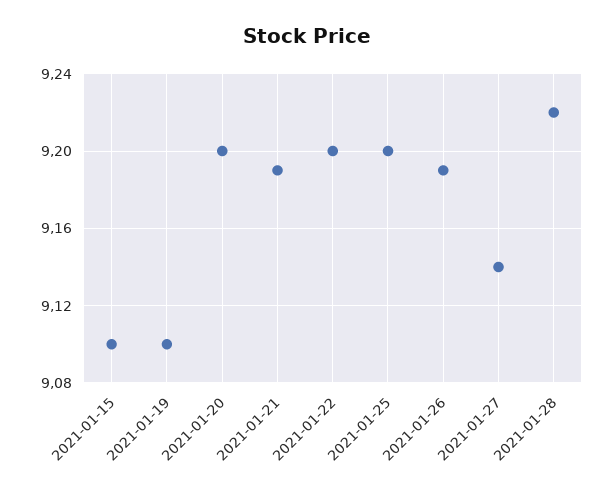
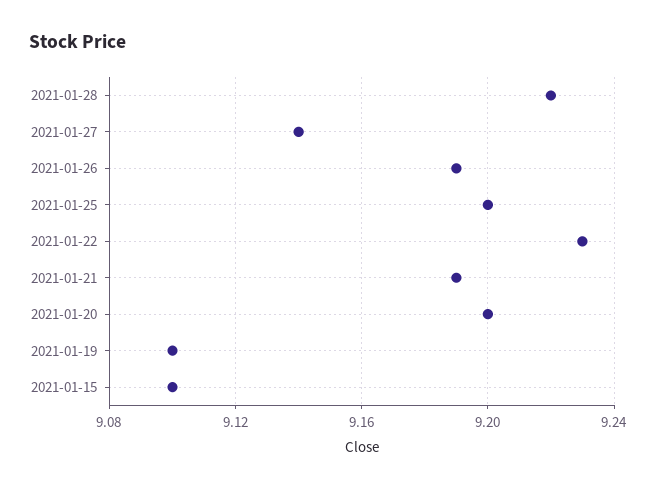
2021-01-22: 9.2 -> 9.23

